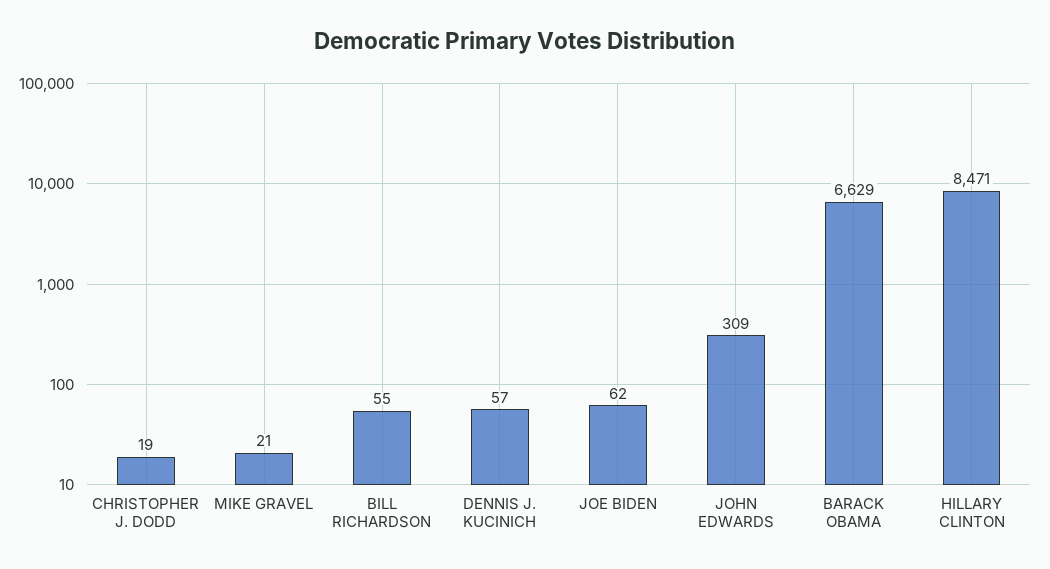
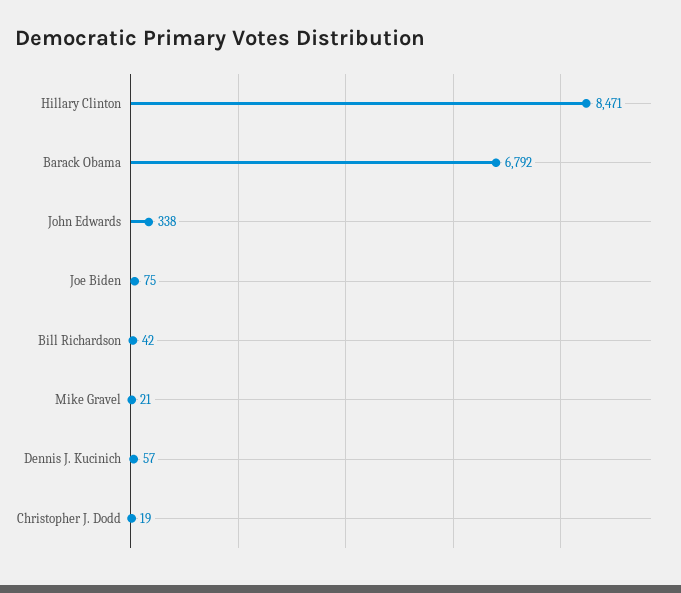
BILL RICHARDSON: 55 -> 42
JOE BIDEN: 62 -> 75
JOHN EDWARDS: 309 -> 338
BARACK OBAMA: 6629 -> 6792

